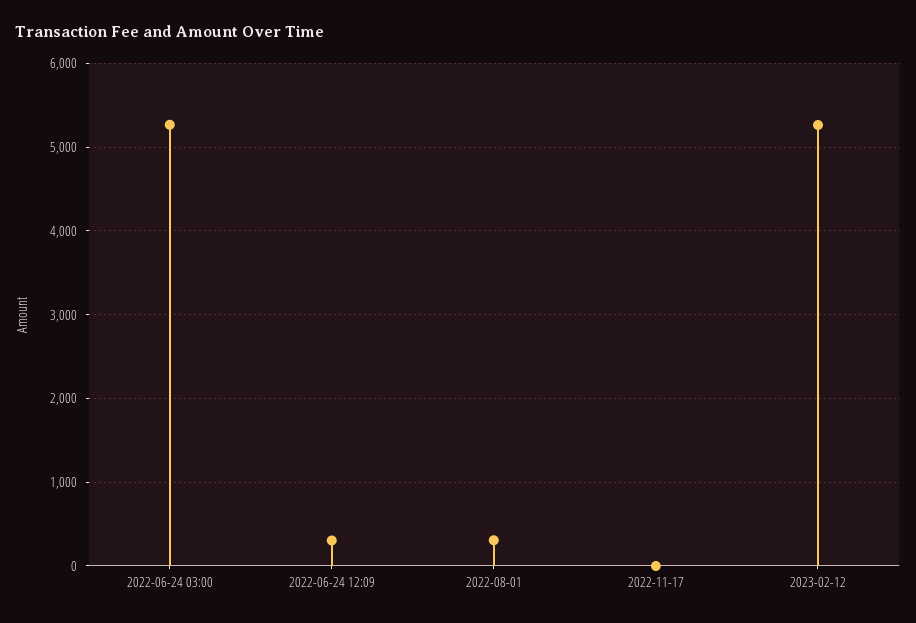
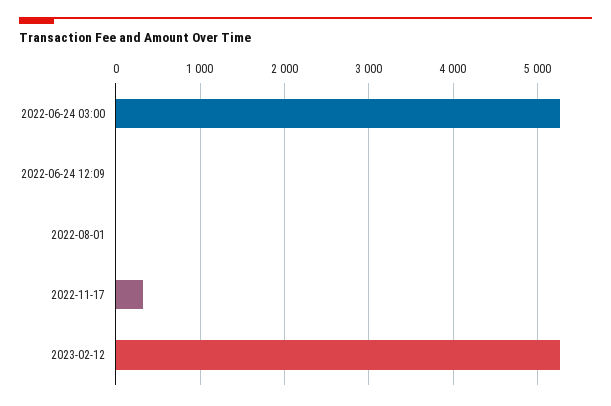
2022-06-24 12:09: 300 -> 0
2022-08-01: 300 -> 0
2022-11-17: 0 -> 300

